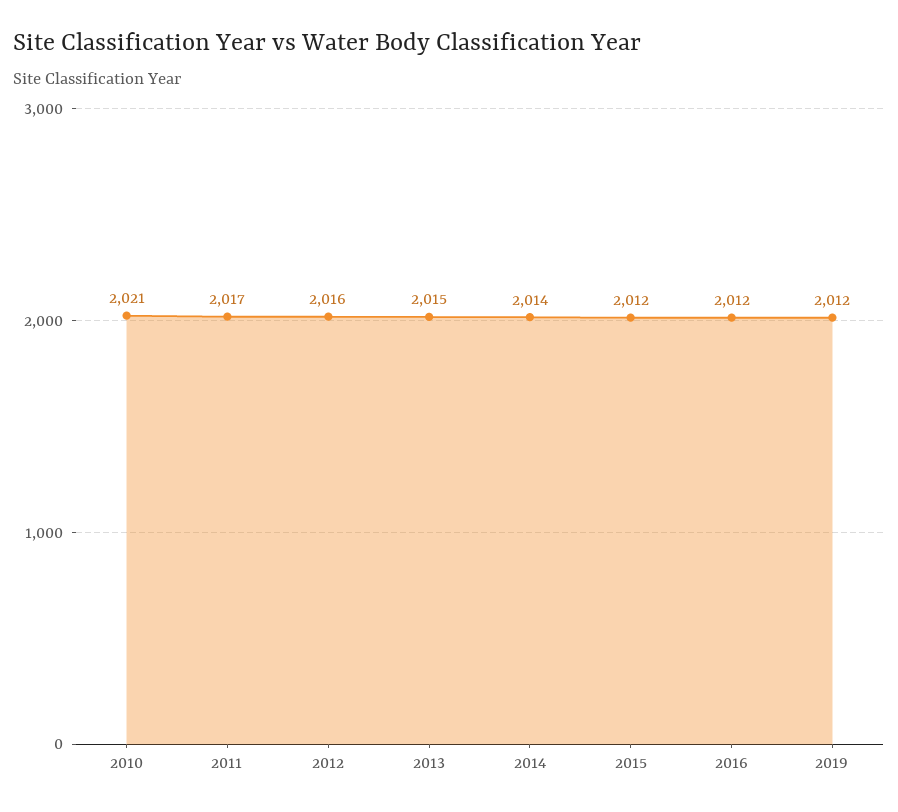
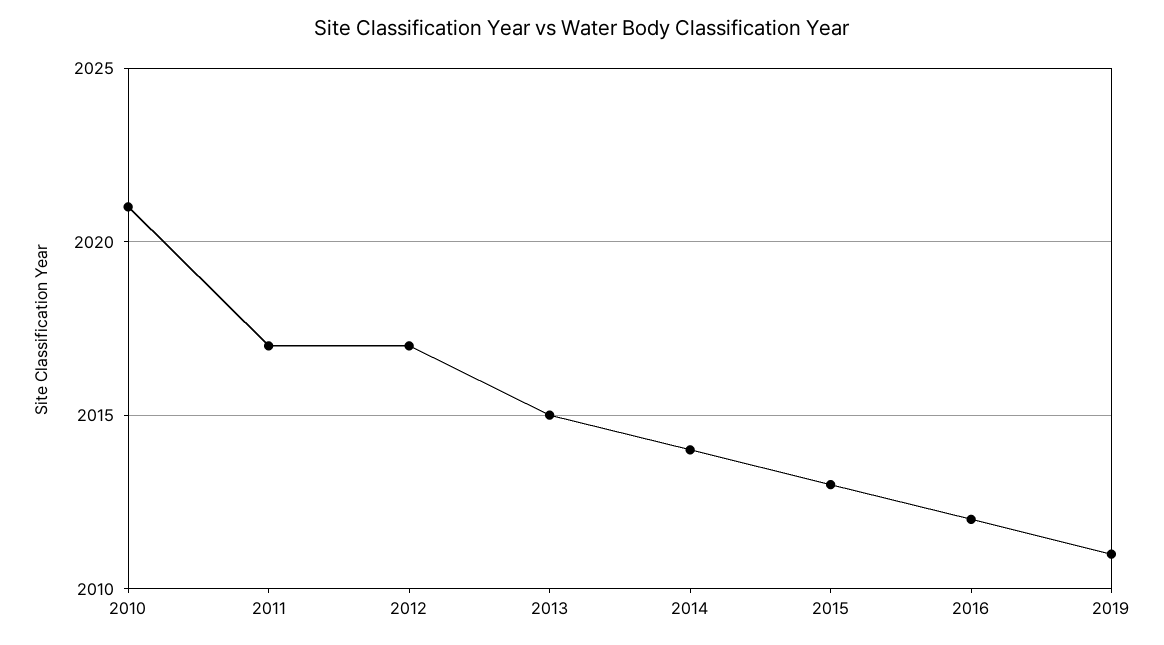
2012: 2016 -> 2017
2015: 2012 -> 2013
2019: 2012 -> 2011

